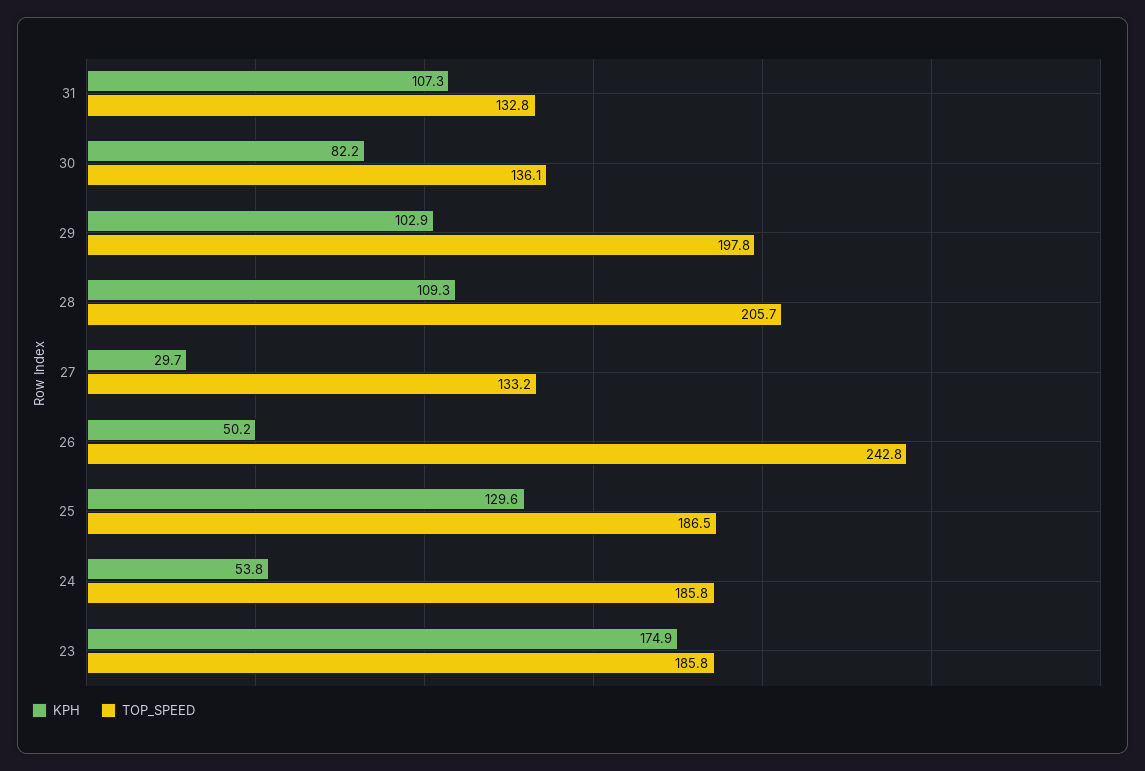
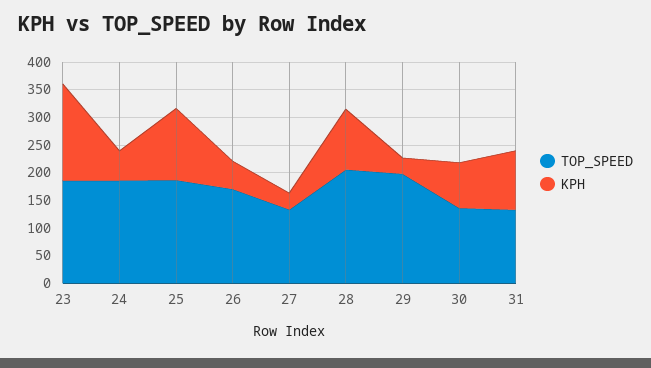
KPH, 29: 102.9 -> 25
TOP_SPEED, 26: 242.8 -> 175

